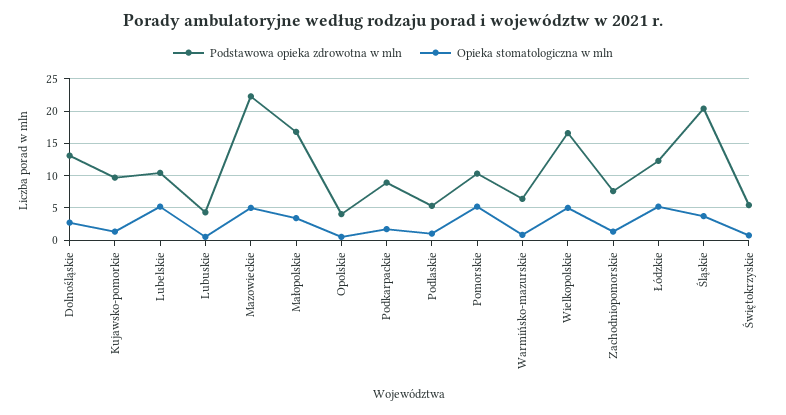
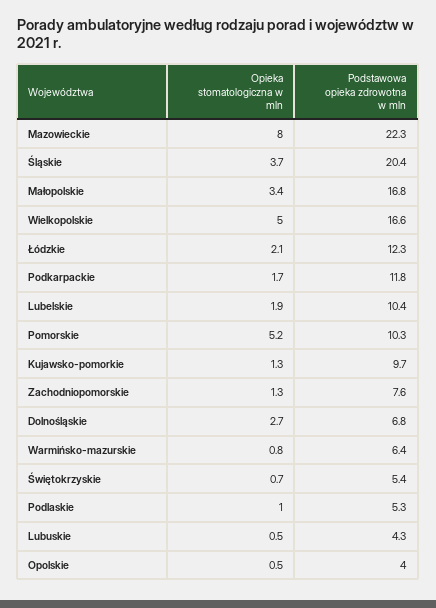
Podstawowa opieka zdrowotna w mln, Dolnośląskie: 13 -> 6.8
Opieka stomatologiczna w mln, Lubelskie: 5 -> 1.9
Opieka stomatologiczna w mln, Mazowieckie: 5 -> 8
Podstawowa opieka zdrowotna w mln, Podkarpackie: 9 -> 11.8
Opieka stomatologiczna w mln, Łódzkie: 5 -> 2.1

